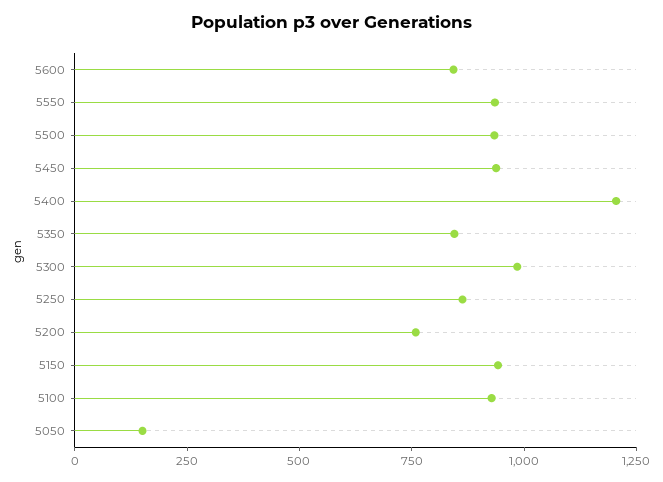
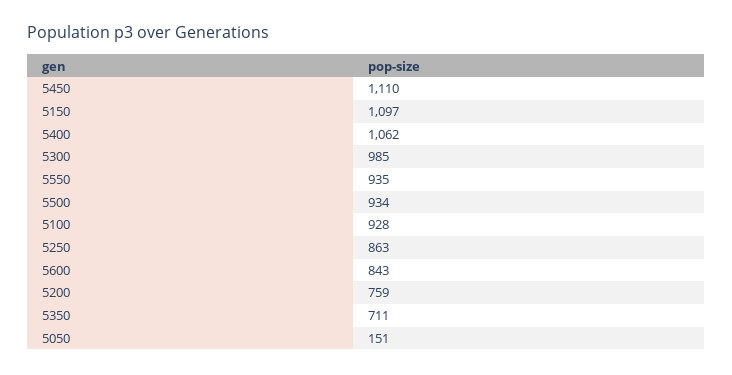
5450: 950 -> 1110
5400: 1200 -> 1062
5350: 850 -> 711
5150: 950 -> 1097

